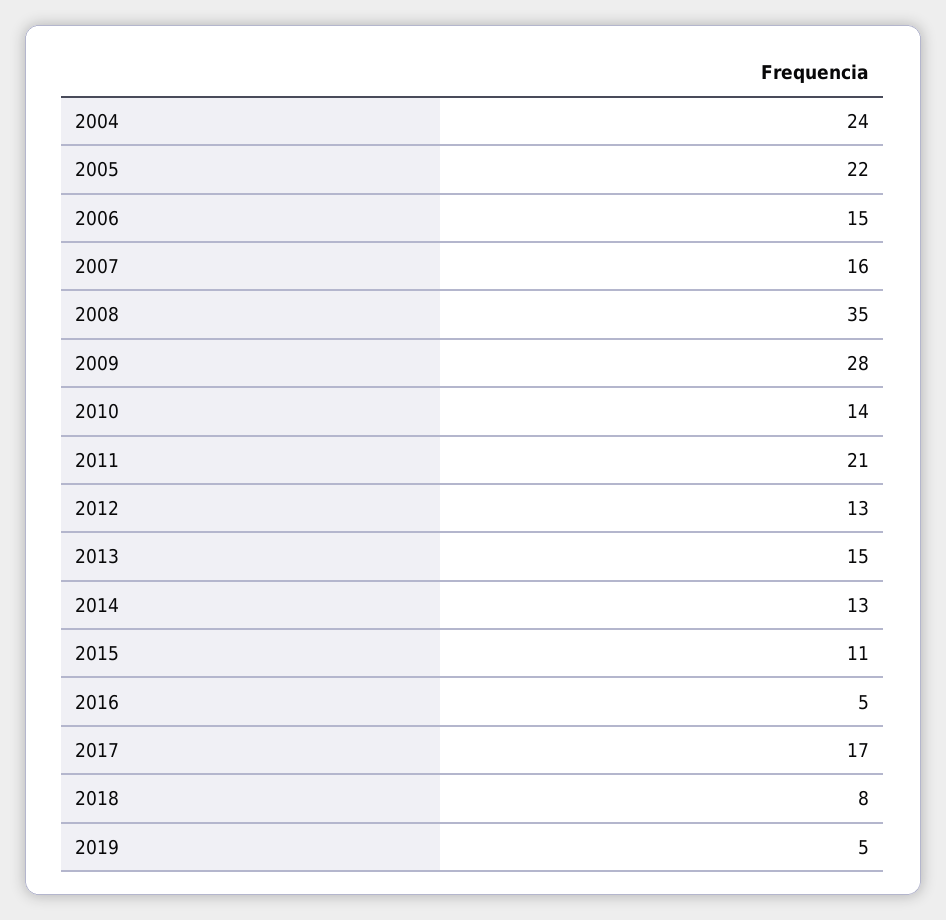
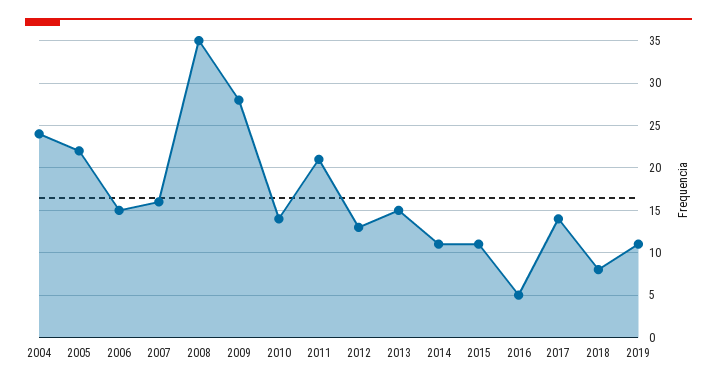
2014: 13 -> 11
2017: 17 -> 14
2019: 5 -> 11

